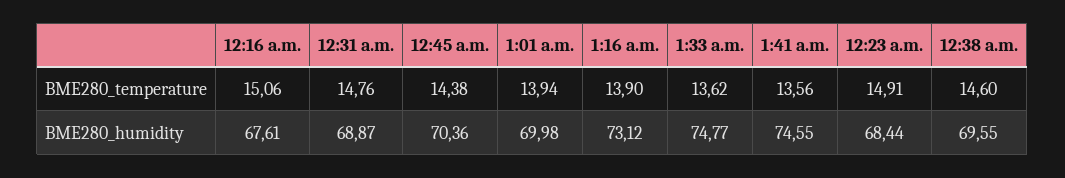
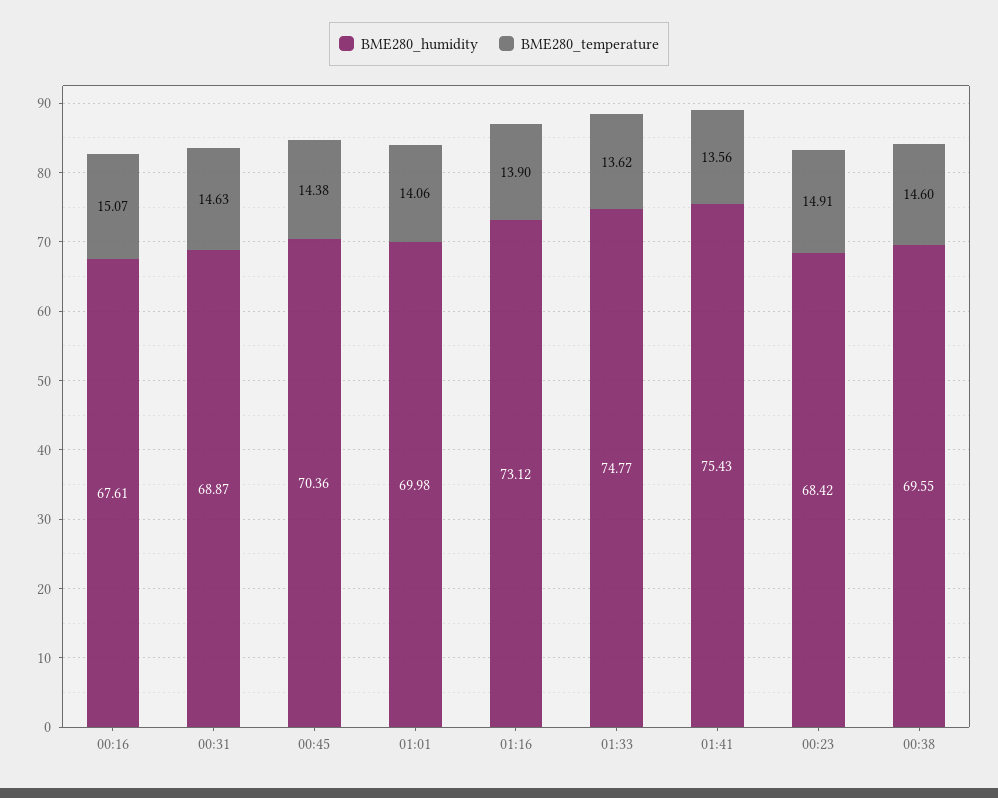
BME280_temperature, 12:16 a.m.: 15.06 -> 15.07
BME280_temperature, 12:31 a.m.: 14.76 -> 14.63
BME280_temperature, 1:01 a.m.: 13.94 -> 14.06
BME280_humidity, 1:41 a.m.: 74.55 -> 75.43
BME280_humidity, 12:23 a.m.: 68.44 -> 68.42

